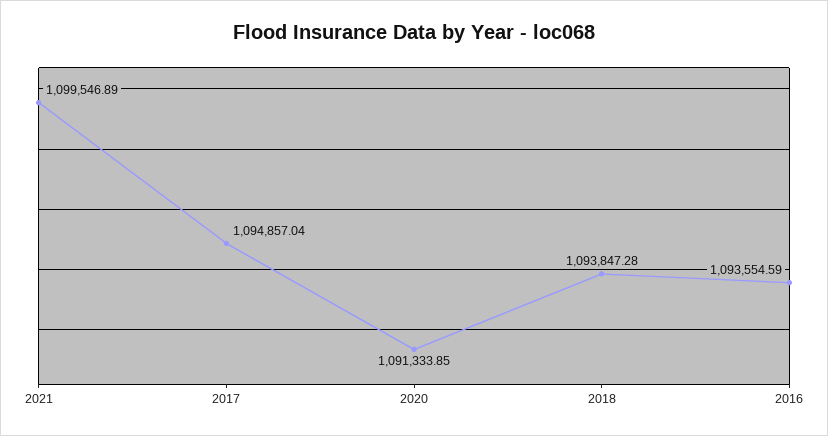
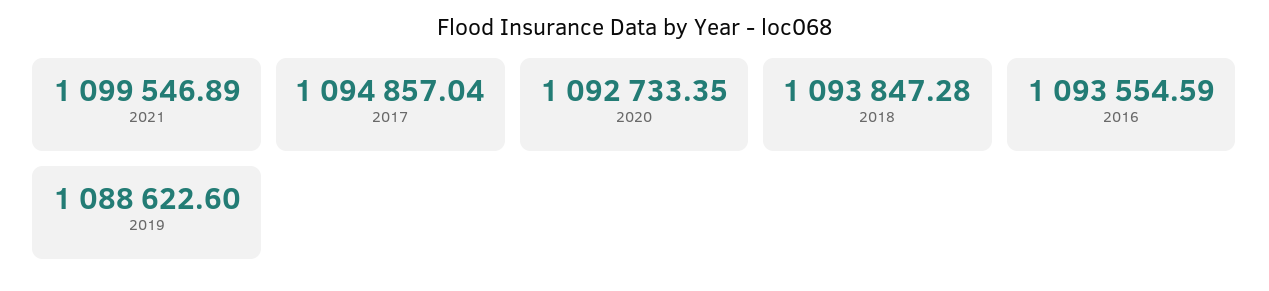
2020: 1091333.85 -> 1092733.35
2019: none -> 1088622.6

